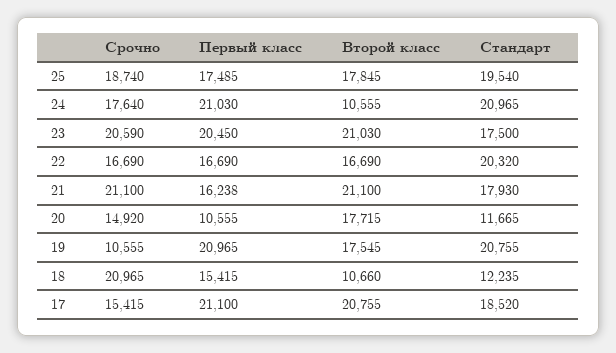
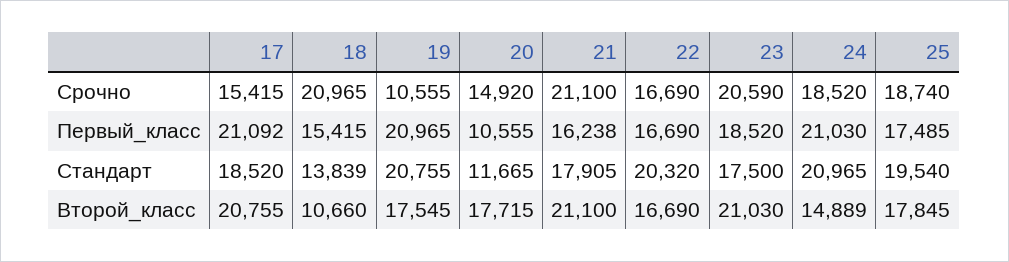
Срочно, 24: 17640 -> 18520
Второй класс, 24: 10555 -> 14889
Первый класс, 23: 20450 -> 18520
Стандарт, 21: 17930 -> 17905
Стандарт, 18: 12235 -> 13839
Первый класс, 17: 21100 -> 21092

